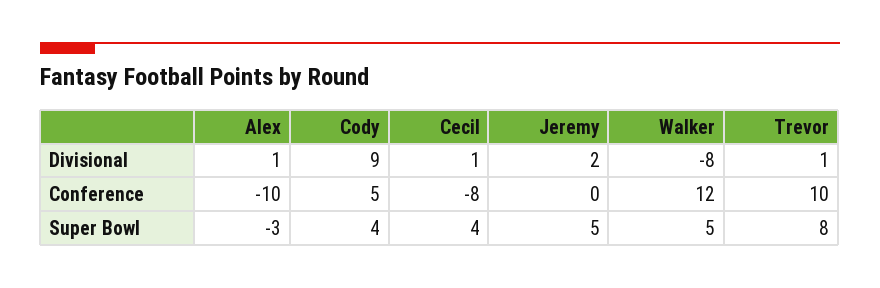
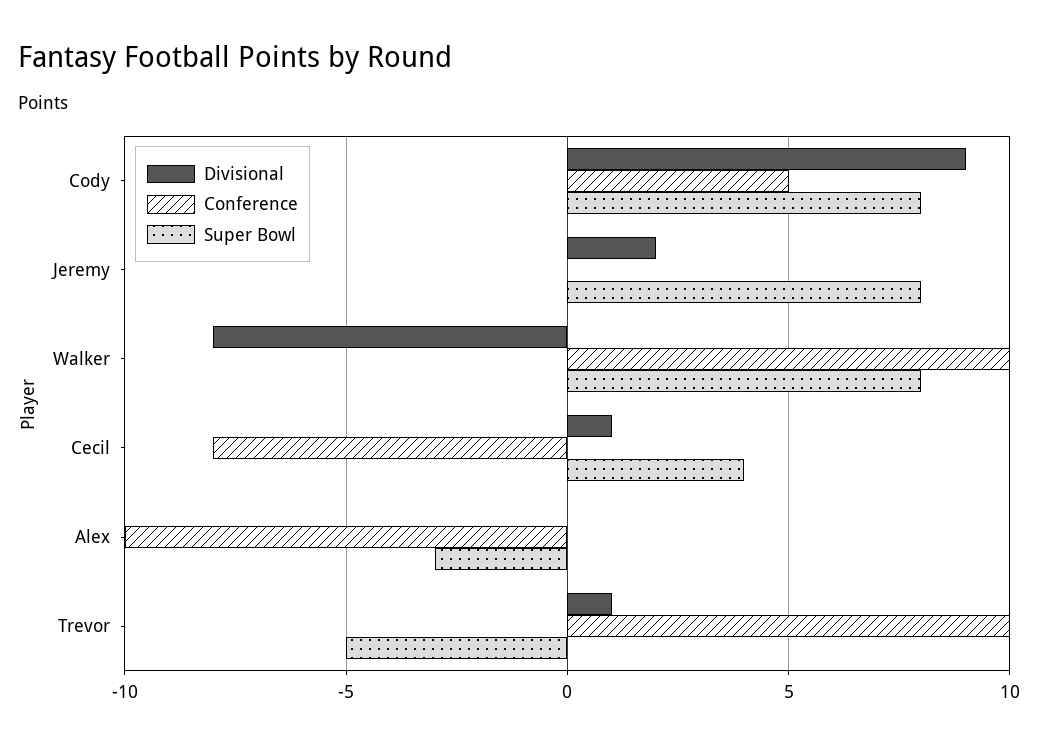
Divisional, Alex: 1 -> 0
Conference, Walker: 12 -> 10
Super Bowl, Cody: 4 -> 8
Super Bowl, Jeremy: 5 -> 8
Super Bowl, Walker: 5 -> 8
Super Bowl, Trevor: 8 -> -5

